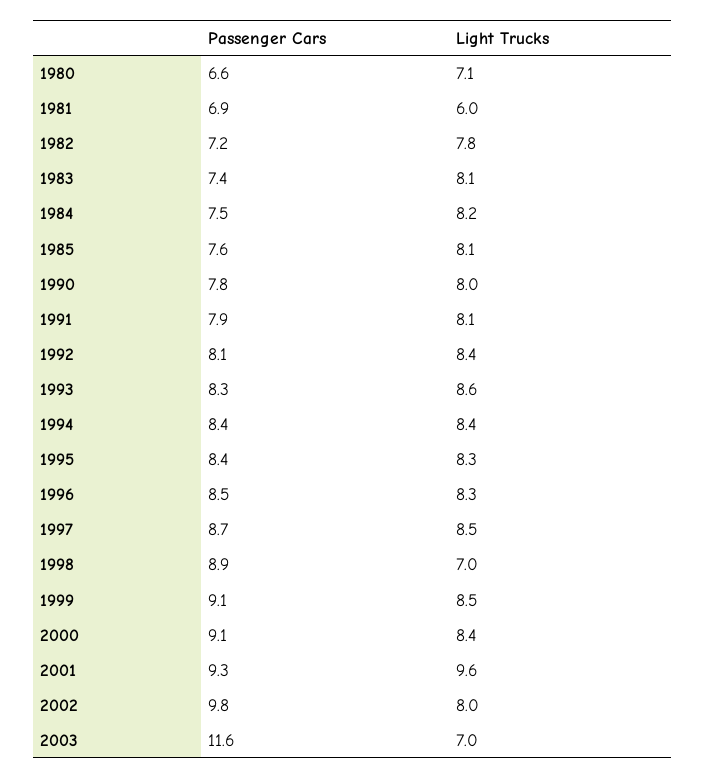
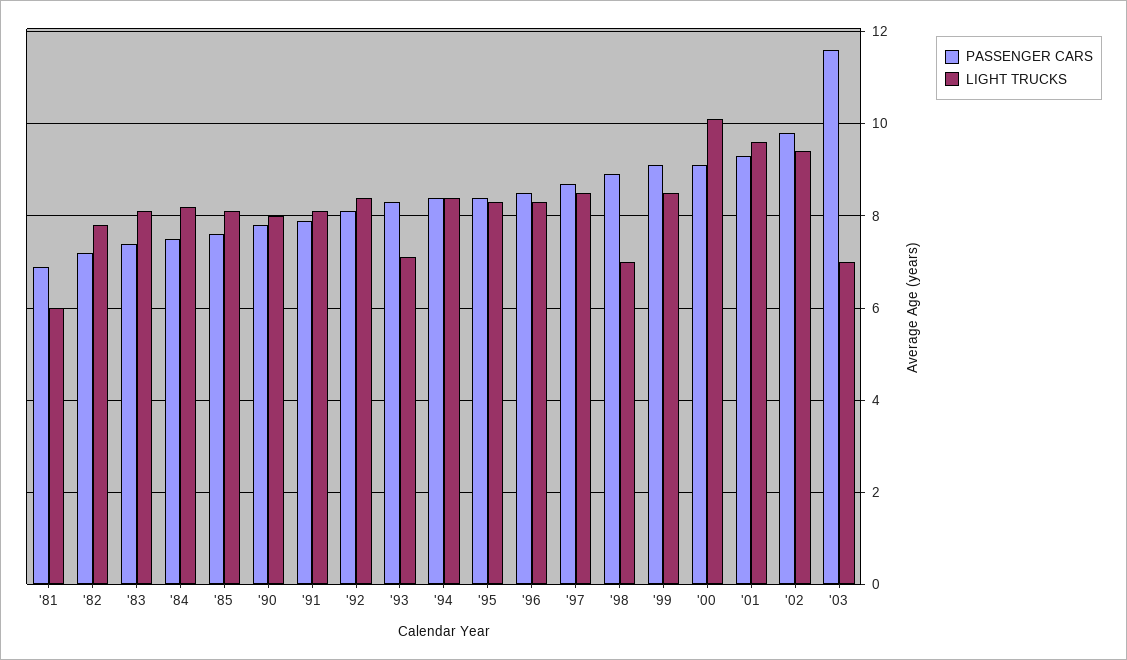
Passenger Cars, 1980: 6.6 -> none
Light Trucks, 1980: 7.1 -> none
Light Trucks, 1993: 8.6 -> 7
Light Trucks, 2000: 8.4 -> 10
Light Trucks, 2002: 8 -> 9.5

